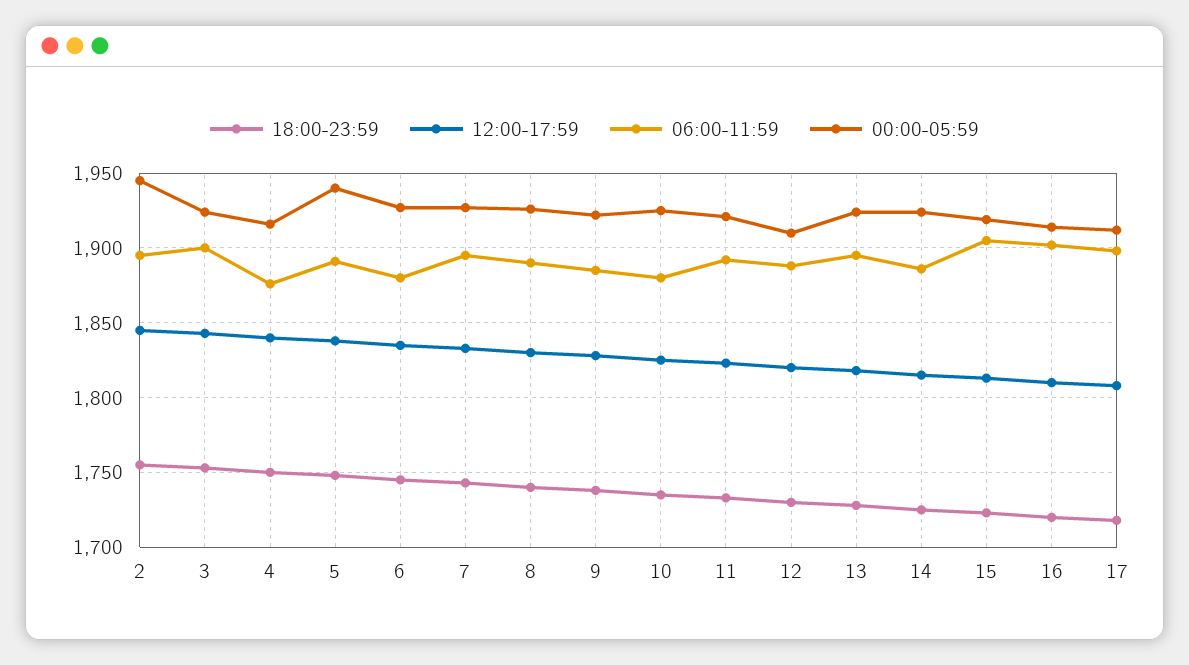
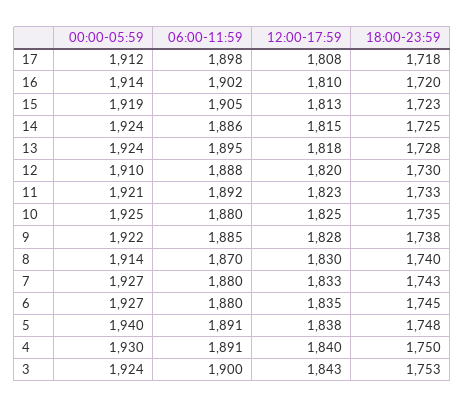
18:00-23:59, 2: 1755 -> none
12:00-17:59, 2: 1845 -> none
06:00-11:59, 2: 1895 -> none
00:00-05:59, 2: 1945 -> none
06:00-11:59, 4: 1875 -> 1891
00:00-05:59, 4: 1915 -> 1930
06:00-11:59, 7: 1895 -> 1880
06:00-11:59, 8: 1890 -> 1870
00:00-05:59, 8: 1925 -> 1914

